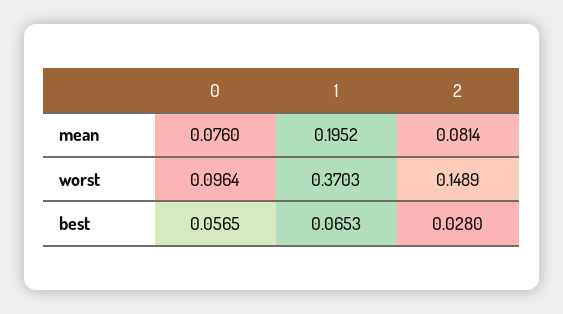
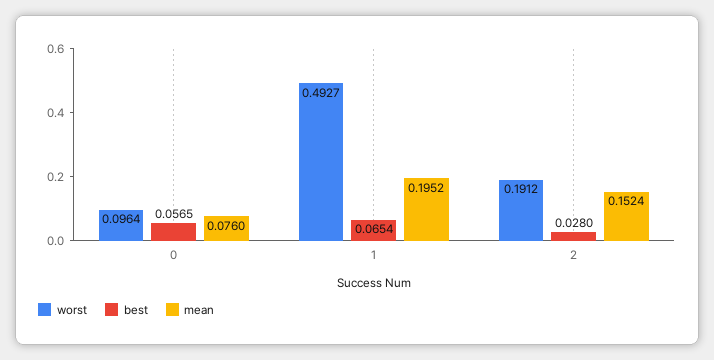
mean, 2: 0.0814 -> 0.1524
worst, 1: 0.3703 -> 0.4927
worst, 2: 0.1489 -> 0.1912
best, 1: 0.0653 -> 0.0654

